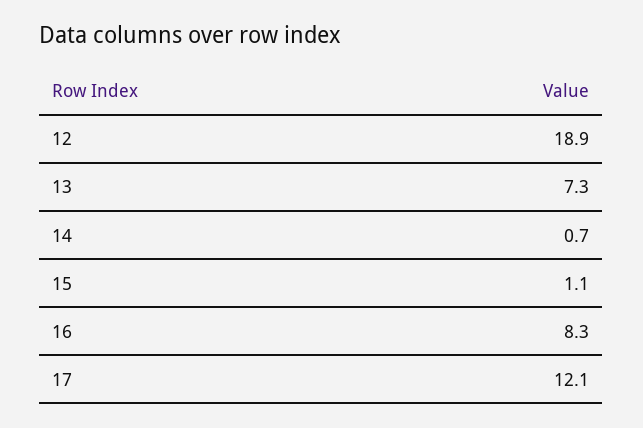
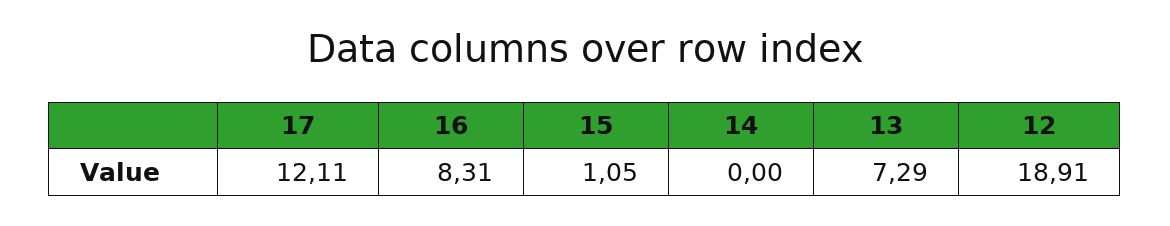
14: 0.7 -> 0

